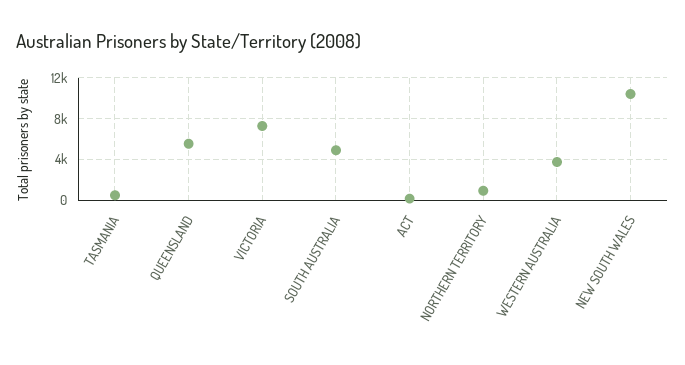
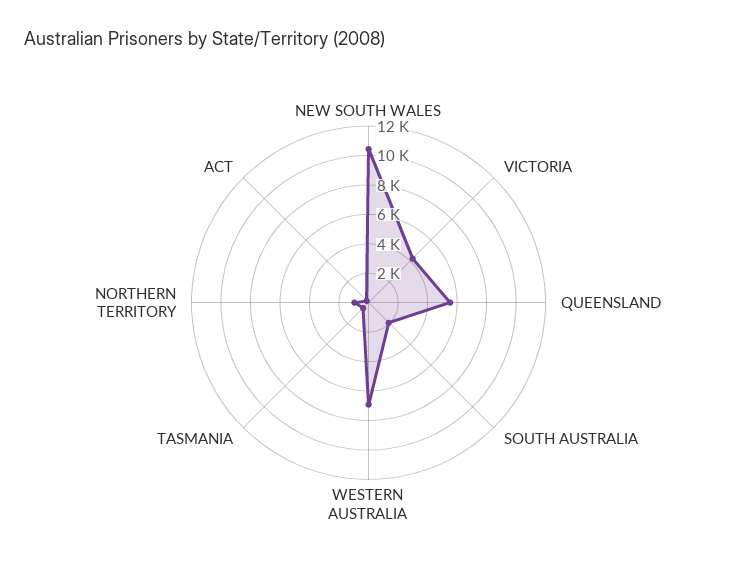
VICTORIA: 7000 -> 4000
SOUTH AUSTRALIA: 5000 -> 2000
WESTERN AUSTRALIA: 4000 -> 7000

